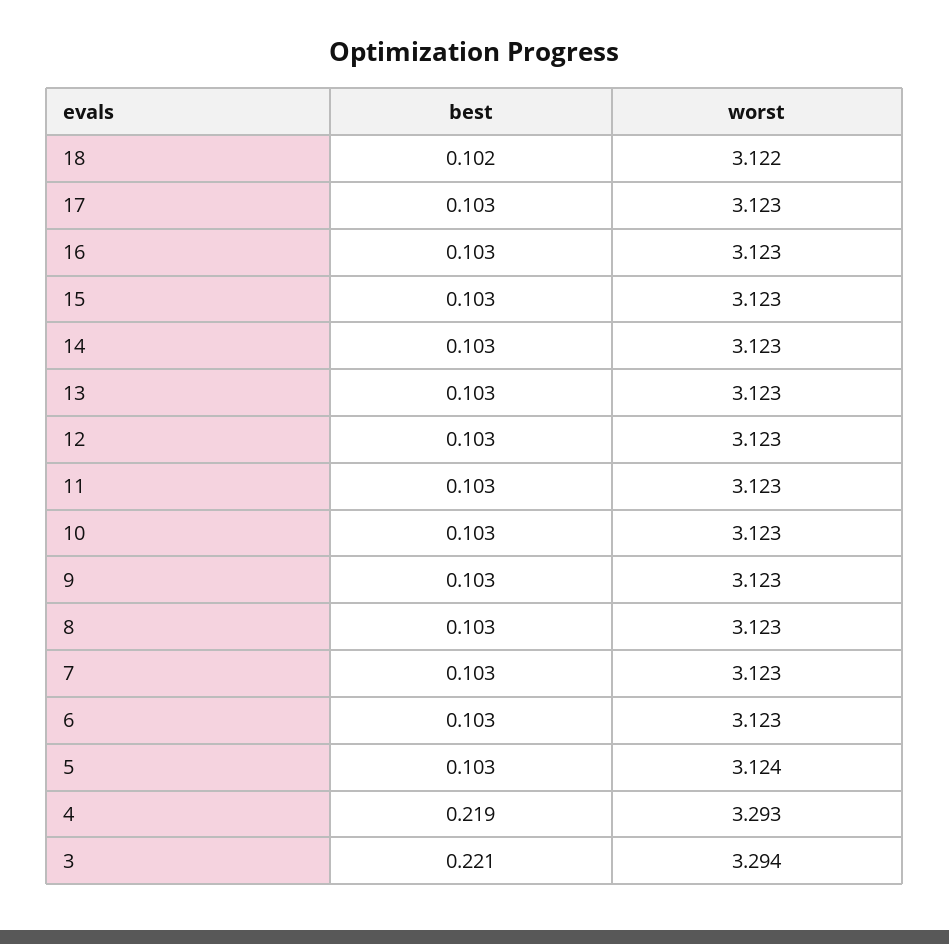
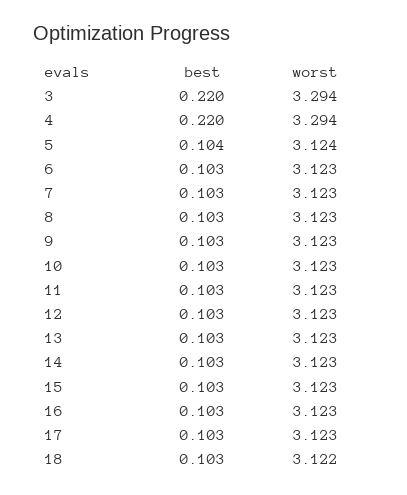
best, 18: 0.102 -> 0.103
best, 5: 0.103 -> 0.104
best, 4: 0.219 -> 0.22
worst, 4: 3.293 -> 3.294
best, 3: 0.221 -> 0.22

